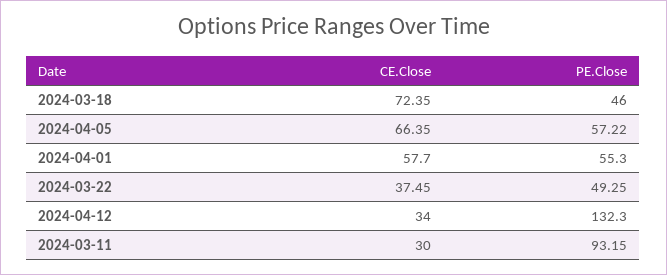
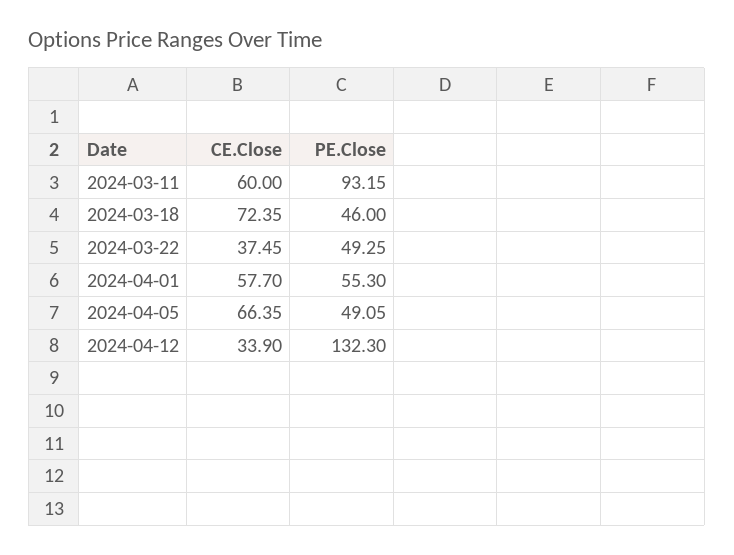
PE.Close, 2024-04-05: 57.22 -> 49.05
CE.Close, 2024-04-12: 34 -> 33.9
CE.Close, 2024-03-11: 30 -> 60

